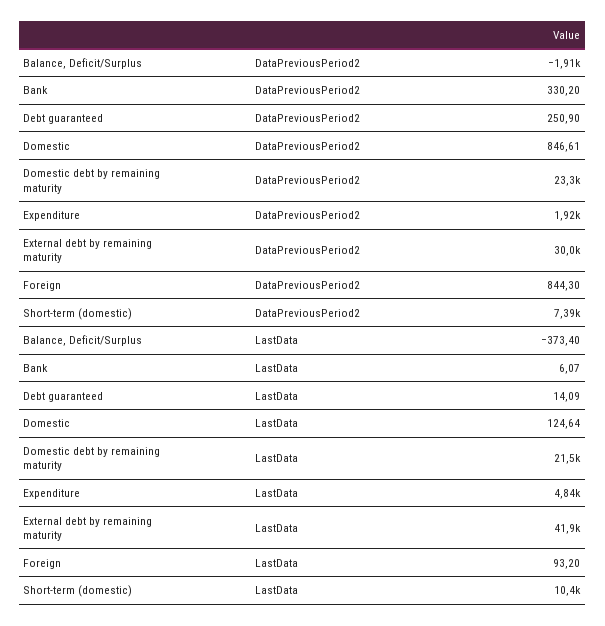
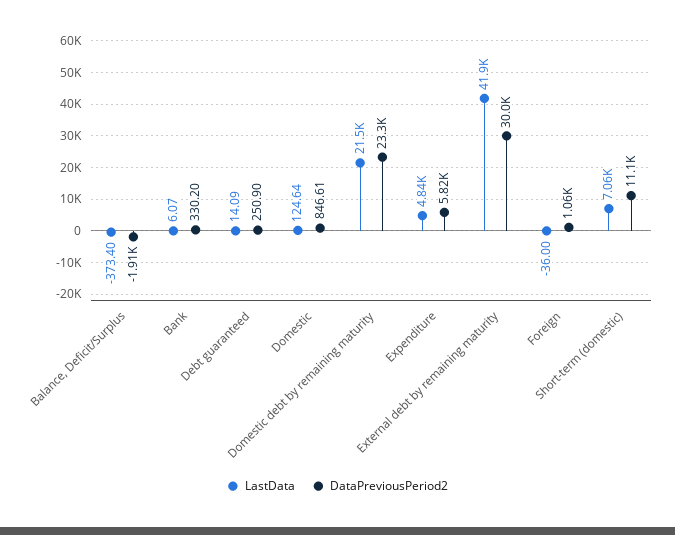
DataPreviousPeriod2, Expenditure: 1920 -> 5820
DataPreviousPeriod2, Foreign: 844.3 -> 1060
DataPreviousPeriod2, Short-term (domestic): 7390 -> 11100
LastData, Foreign: 93.2 -> -36
LastData, Short-term (domestic): 10400 -> 7060

